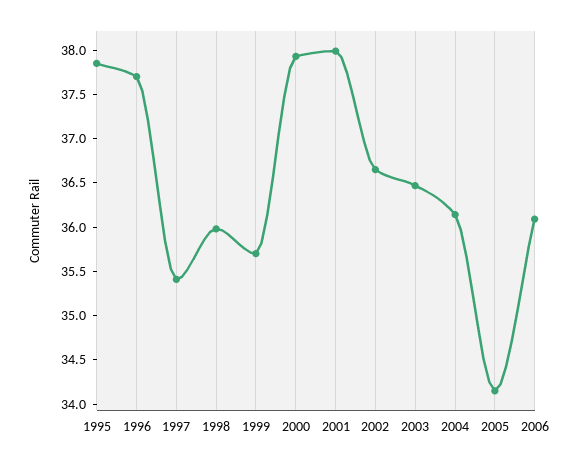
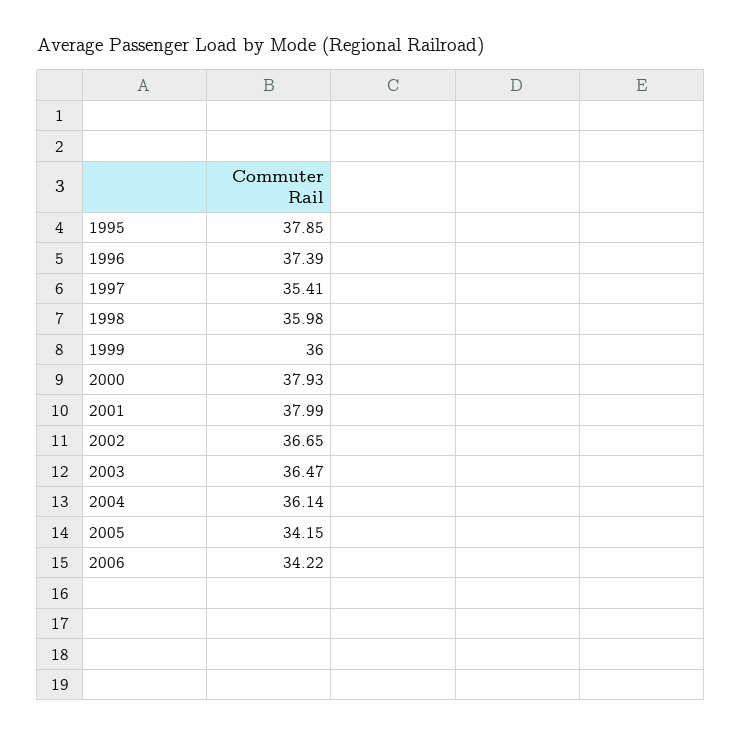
1996: 37.7 -> 37.39
1999: 35.7 -> 36
2006: 36.1 -> 34.22

